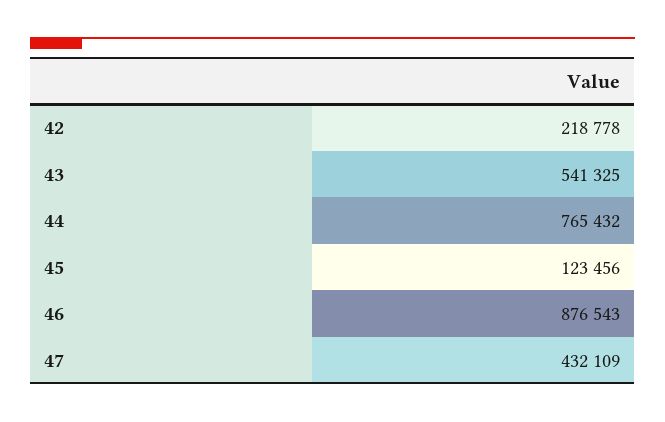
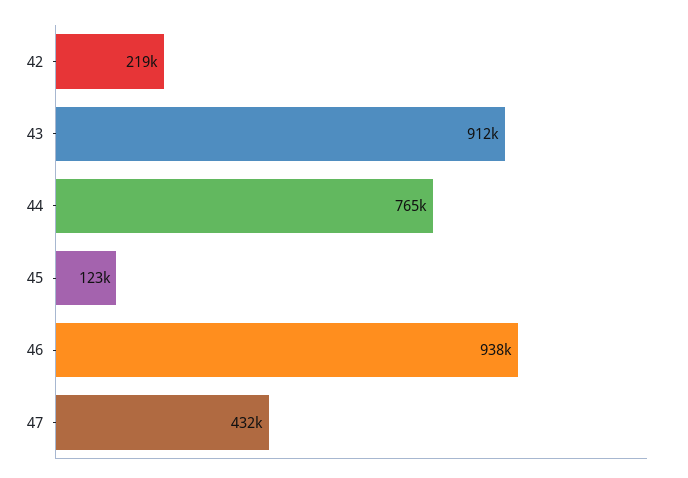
43: 541325 -> 912000
46: 876543 -> 938000

